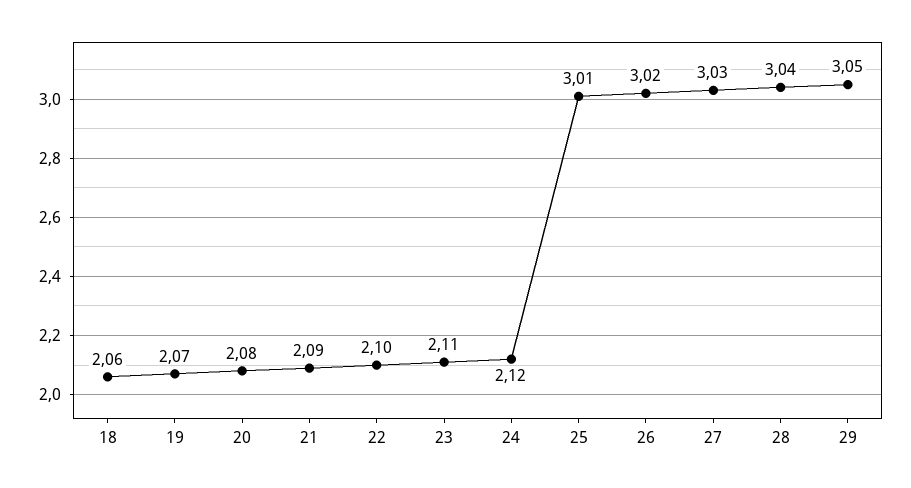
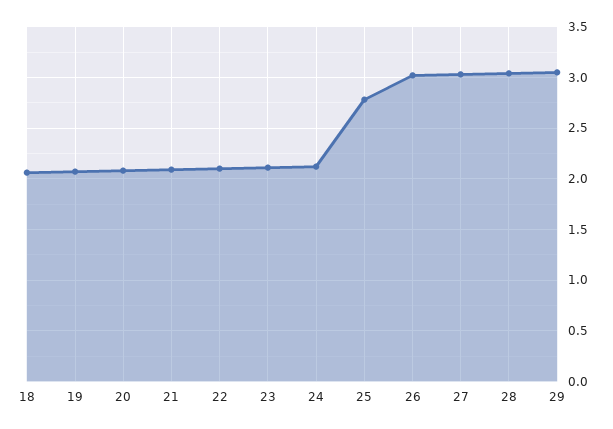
25: 3.01 -> 2.8

